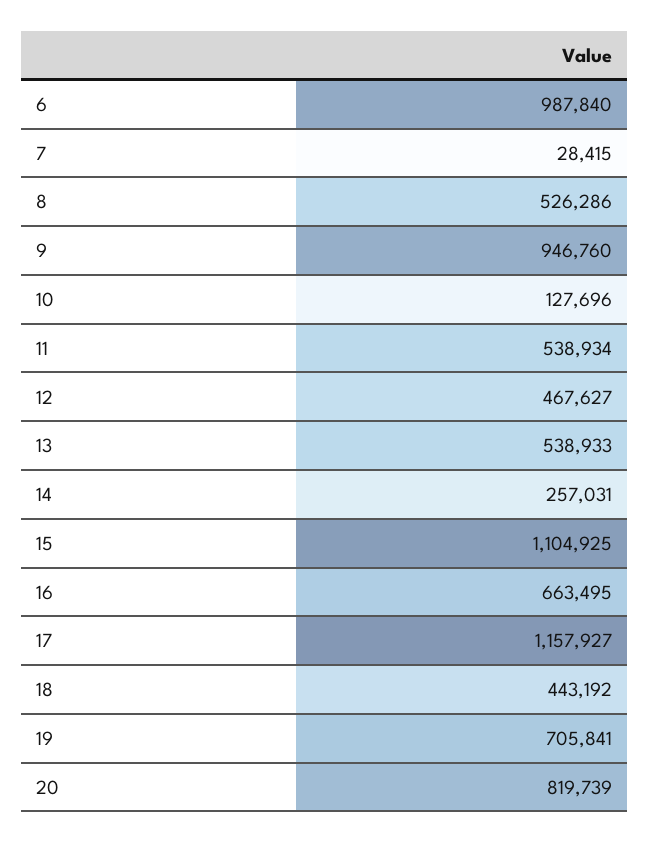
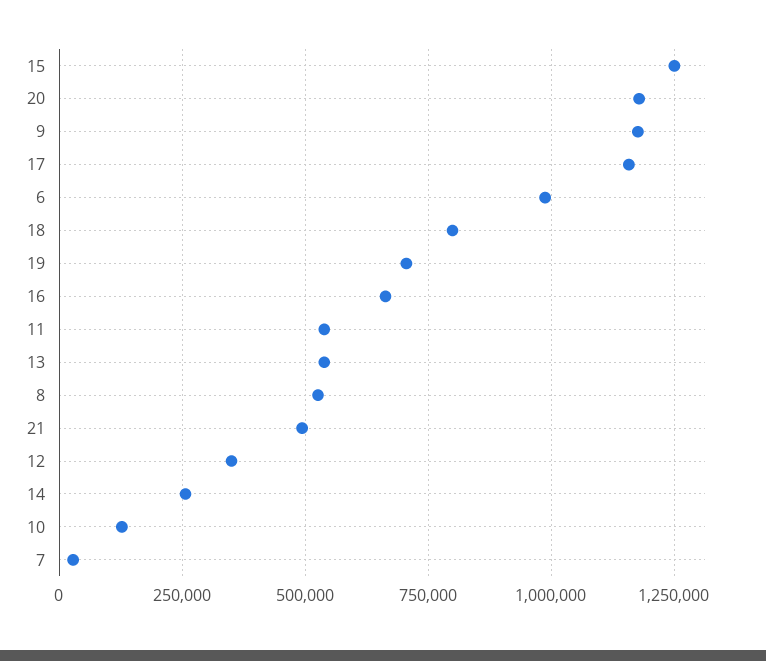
9: 946760 -> 1175000
12: 467627 -> 350000
15: 1104925 -> 1250000
18: 443192 -> 800000
20: 819739 -> 1175000
21: none -> 500000

